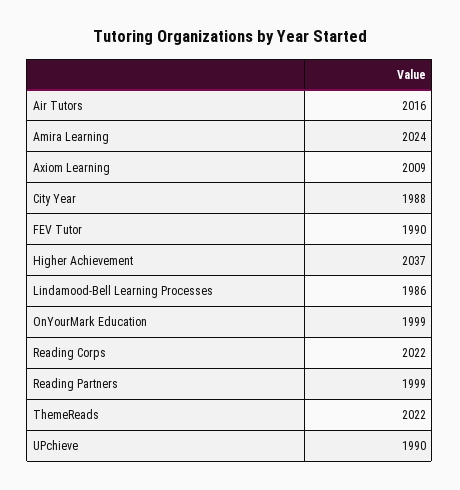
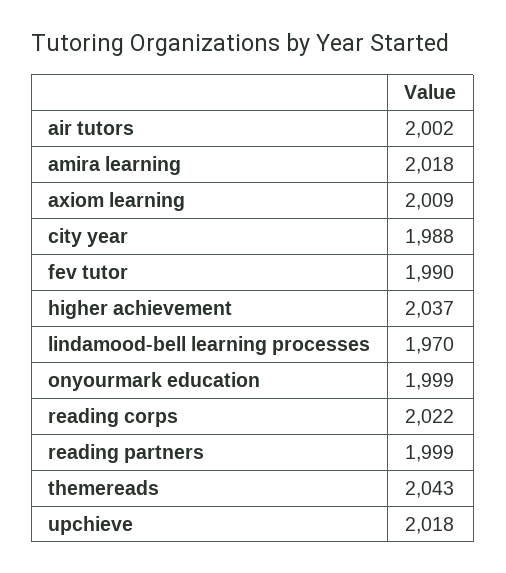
Air Tutors: 2016 -> 2002
Amira Learning: 2024 -> 2018
Lindamood-Bell Learning Processes: 1986 -> 1970
ThemeReads: 2022 -> 2043
UPchieve: 1990 -> 2018

